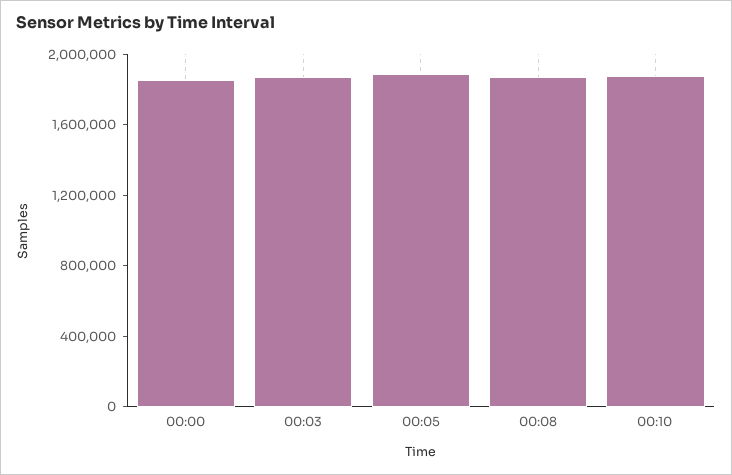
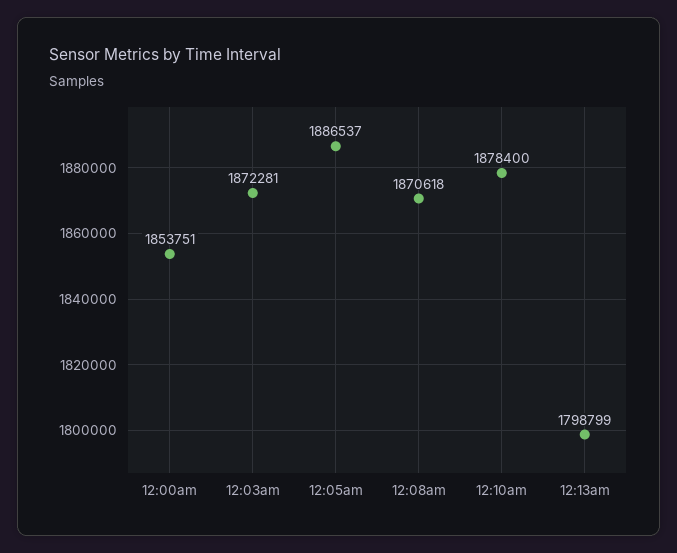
12:13am: none -> 1798799

